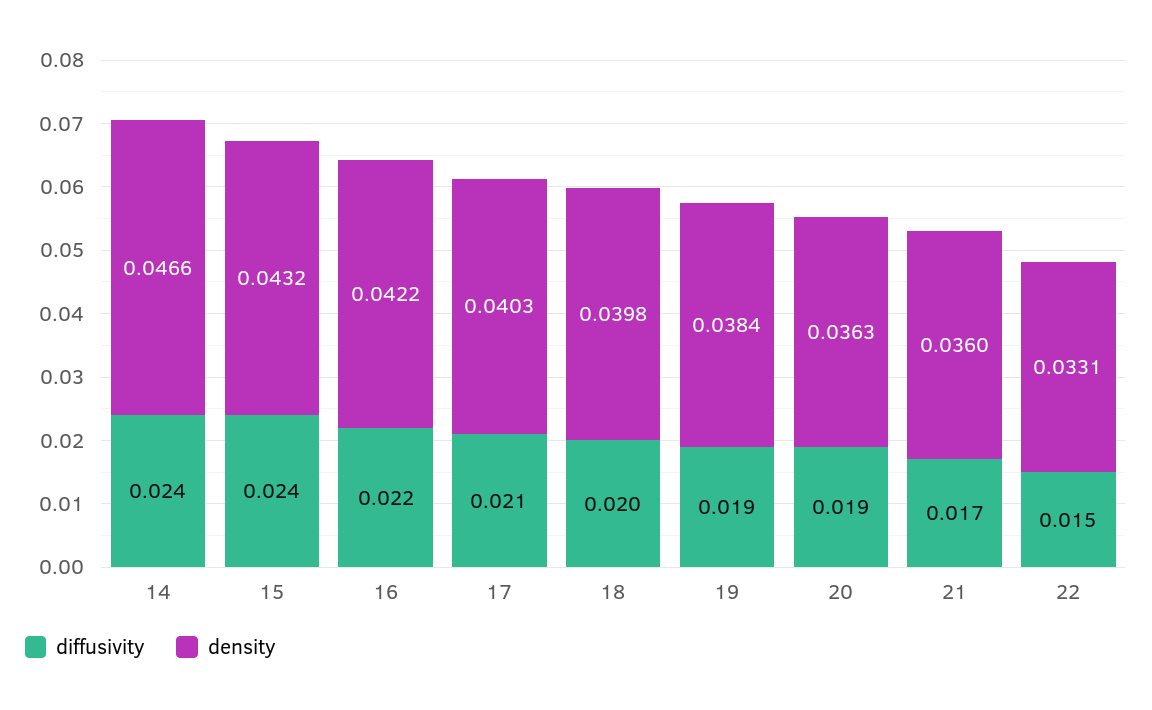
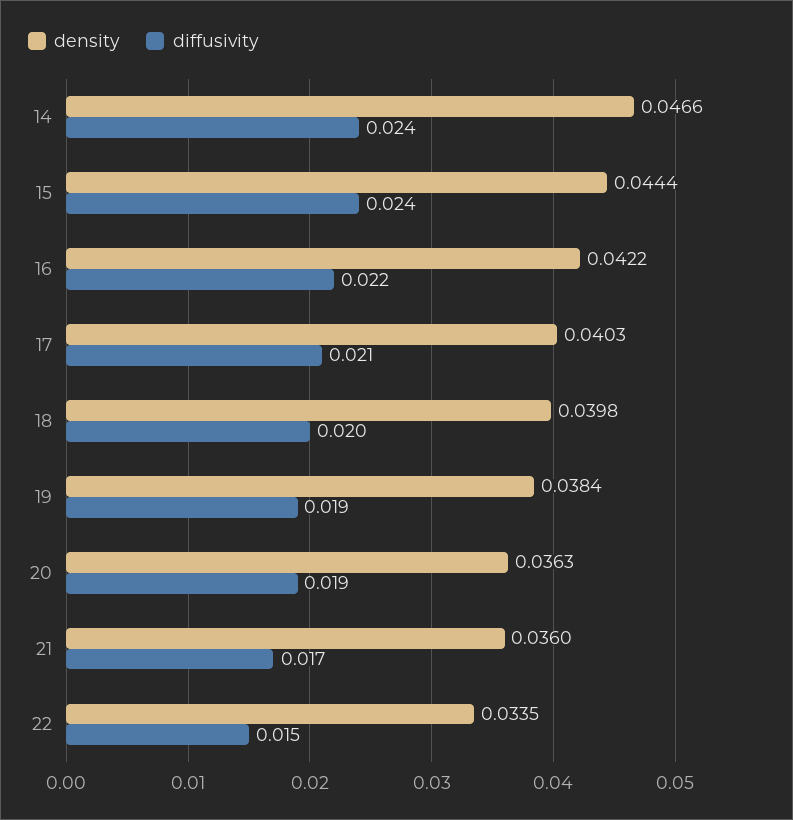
density, 15: 0.0432 -> 0.0444
density, 22: 0.0331 -> 0.0335

